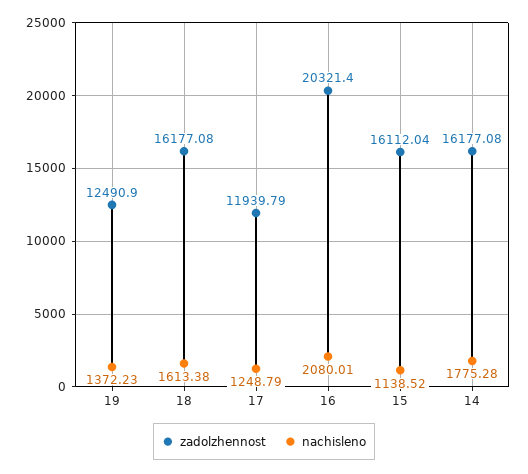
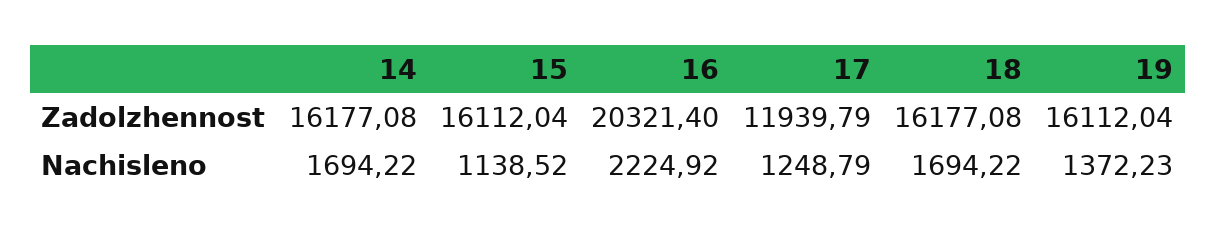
zadolzhennost, 19: 12490.9 -> 16112.04
nachisleno, 18: 1613.38 -> 1694.22
nachisleno, 16: 2080.01 -> 2224.92
nachisleno, 14: 1775.28 -> 1694.22

